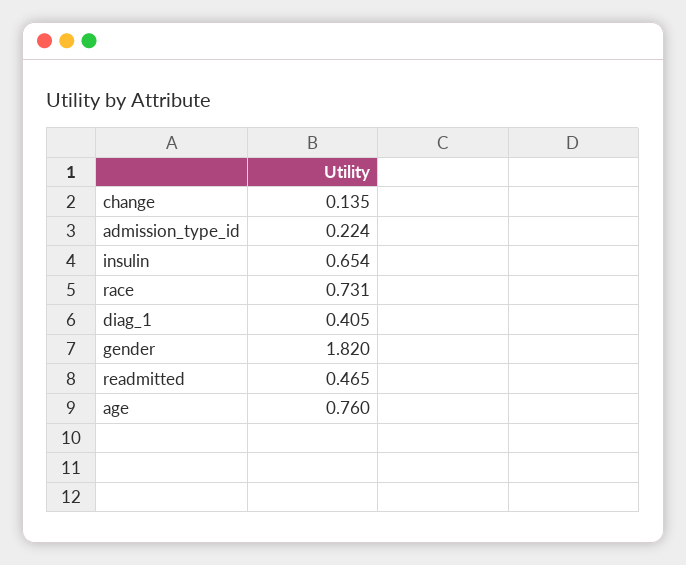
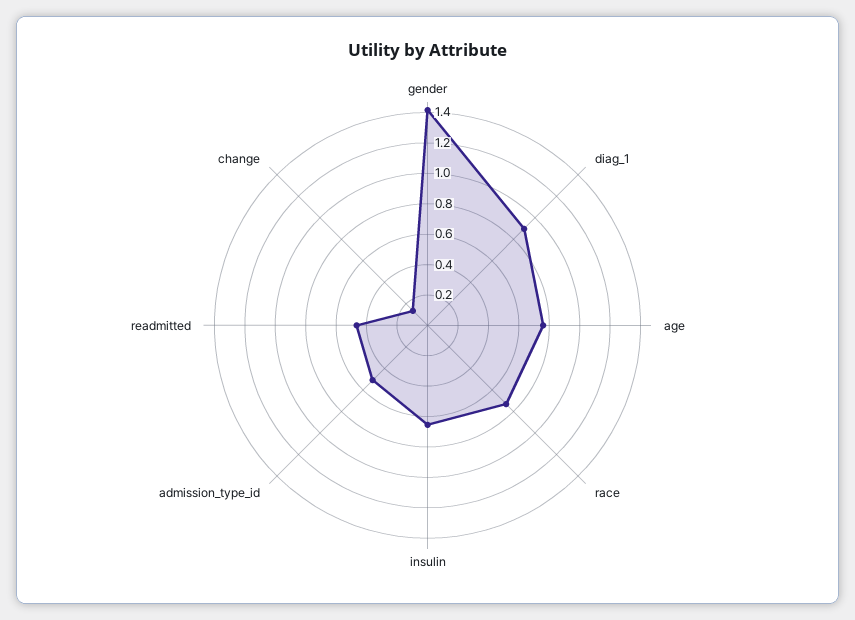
admission_type_id: 0.224 -> 0.5
diag_1: 0.405 -> 0.9
gender: 1.82 -> 1.4

